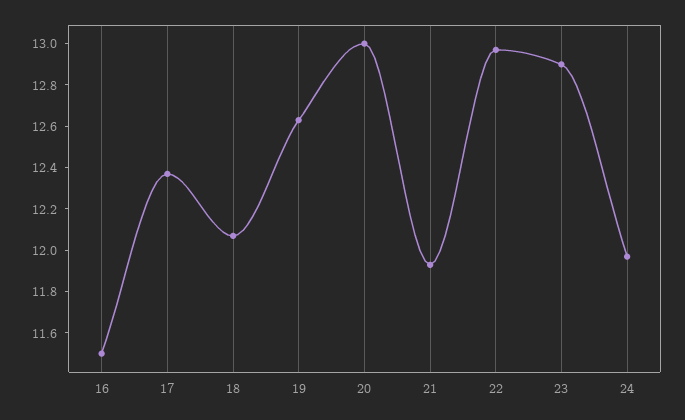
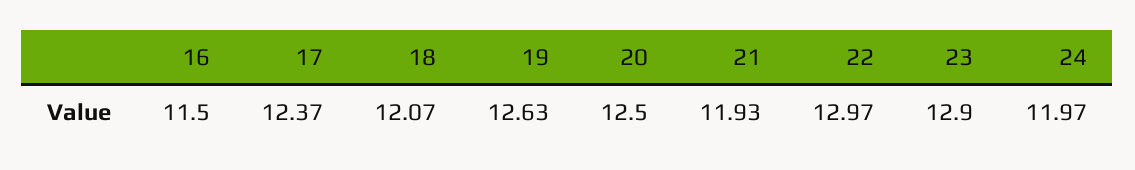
20: 13 -> 12.5

